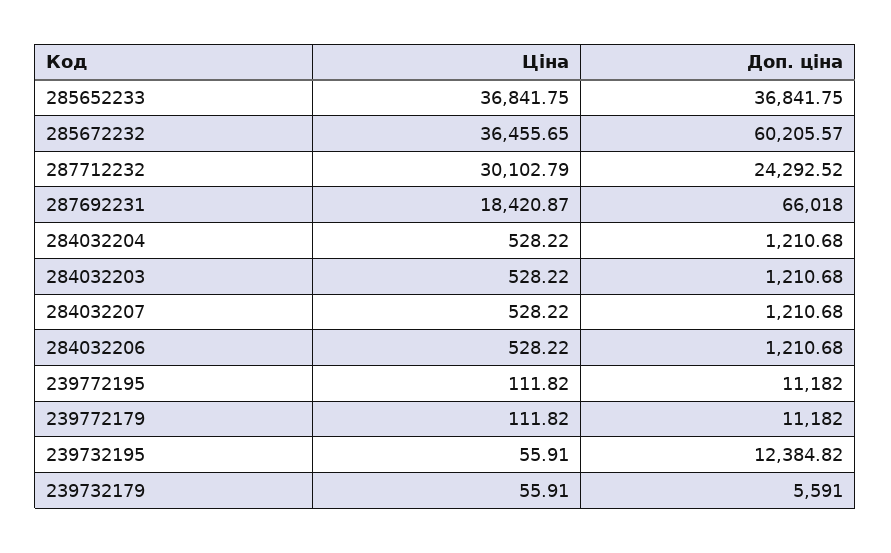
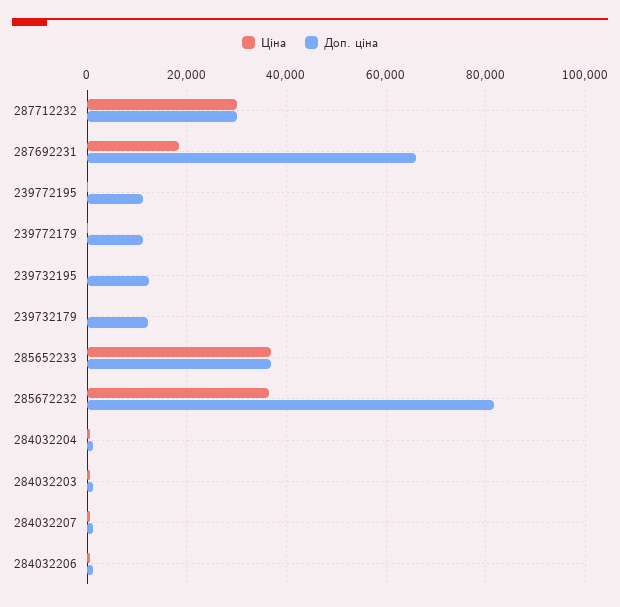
Доп. ціна, 285672232: 60205.57 -> 82000
Доп. ціна, 287712232: 24292.52 -> 30000
Доп. ціна, 239732179: 5591 -> 12000

